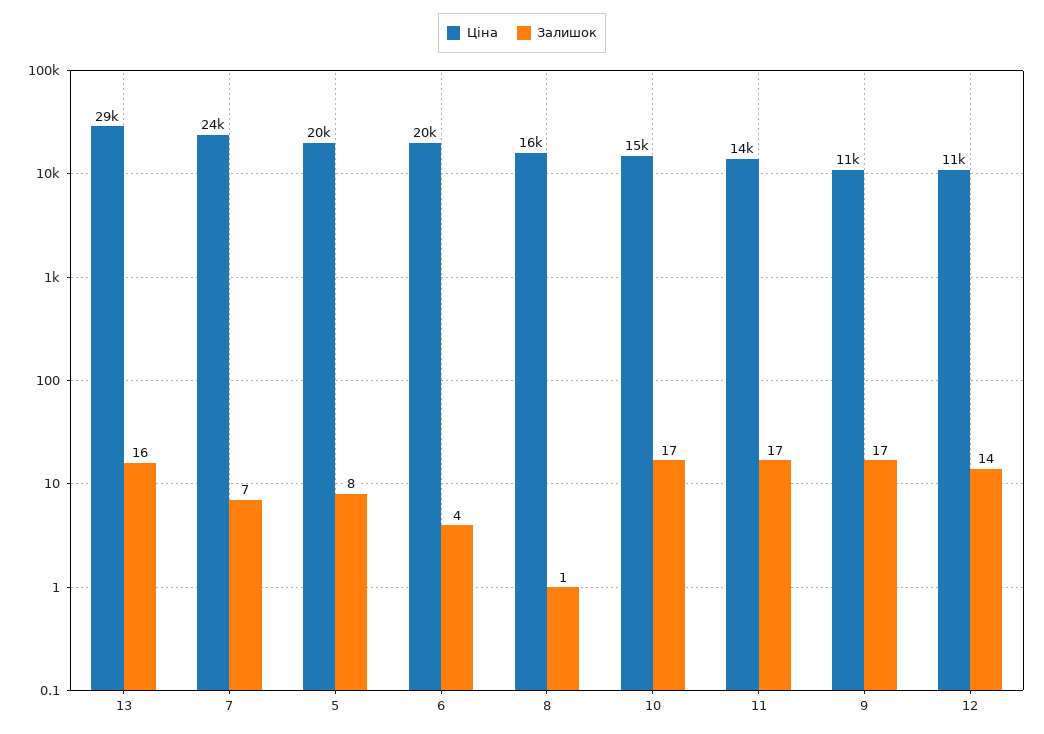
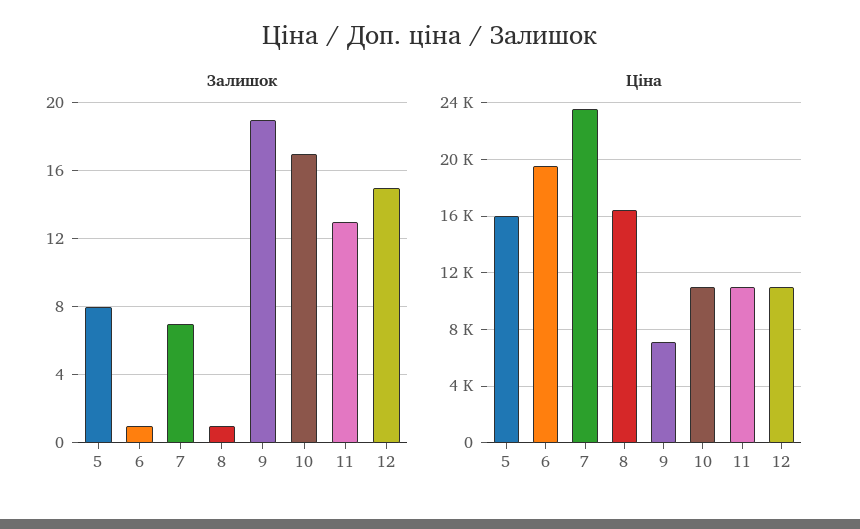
Ціна, 13: 29000 -> none
Залишок, 13: 16 -> none
Ціна, 5: 20000 -> 16000
Залишок, 6: 4 -> 1
Ціна, 10: 15000 -> 11000
Ціна, 11: 14000 -> 11000
Залишок, 11: 17 -> 13
Ціна, 9: 11000 -> 7000
Залишок, 9: 17 -> 19
Залишок, 12: 14 -> 15

